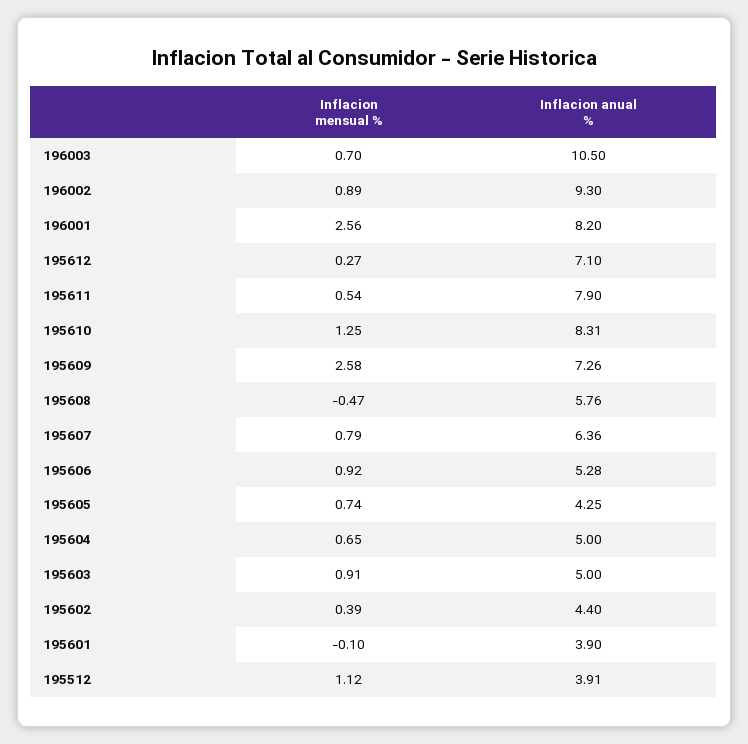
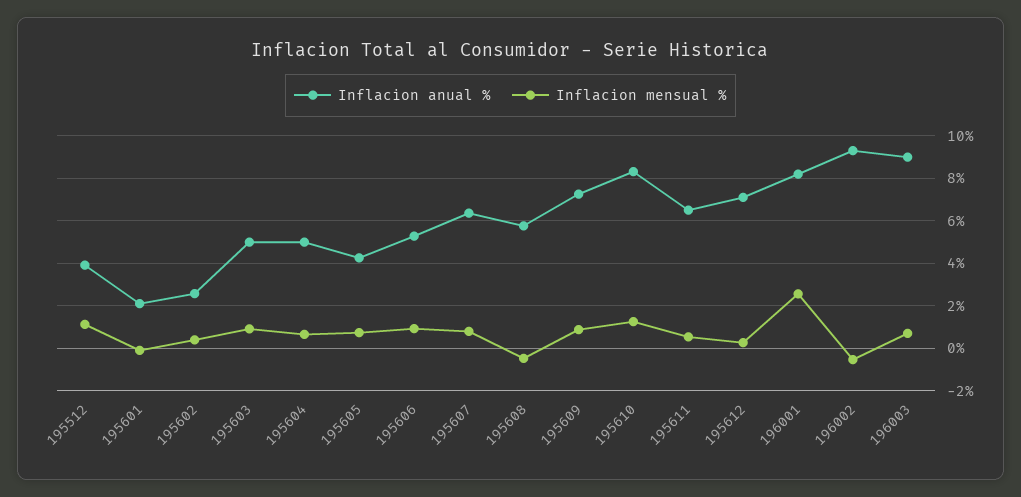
Inflacion anual %, 196003: 10.5 -> 9
Inflacion mensual %, 196002: 0.89 -> -0.5
Inflacion anual %, 195611: 7.9 -> 6.5
Inflacion mensual %, 195609: 2.58 -> 1
Inflacion anual %, 195602: 4.4 -> 2.5
Inflacion anual %, 195601: 3.9 -> 2

